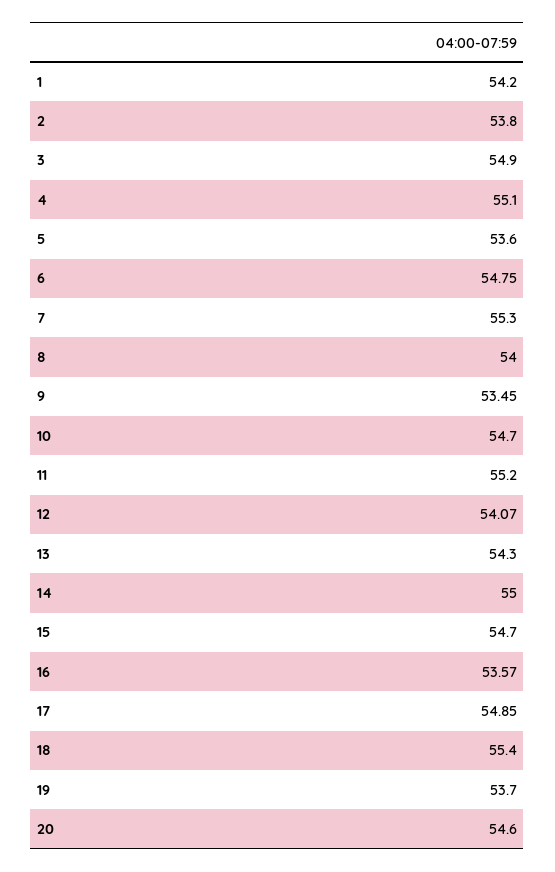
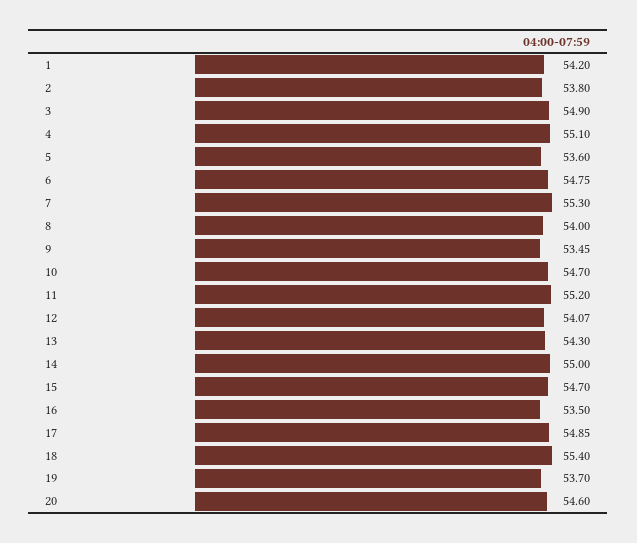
16: 53.57 -> 53.5

